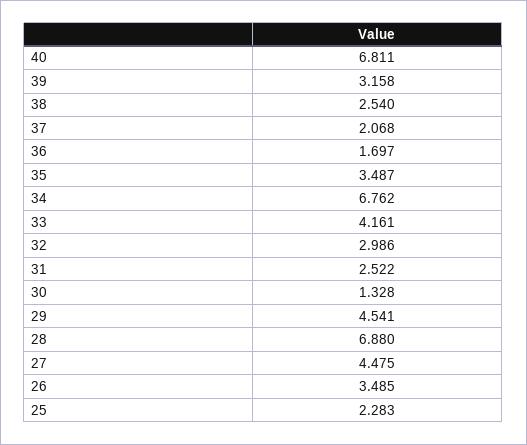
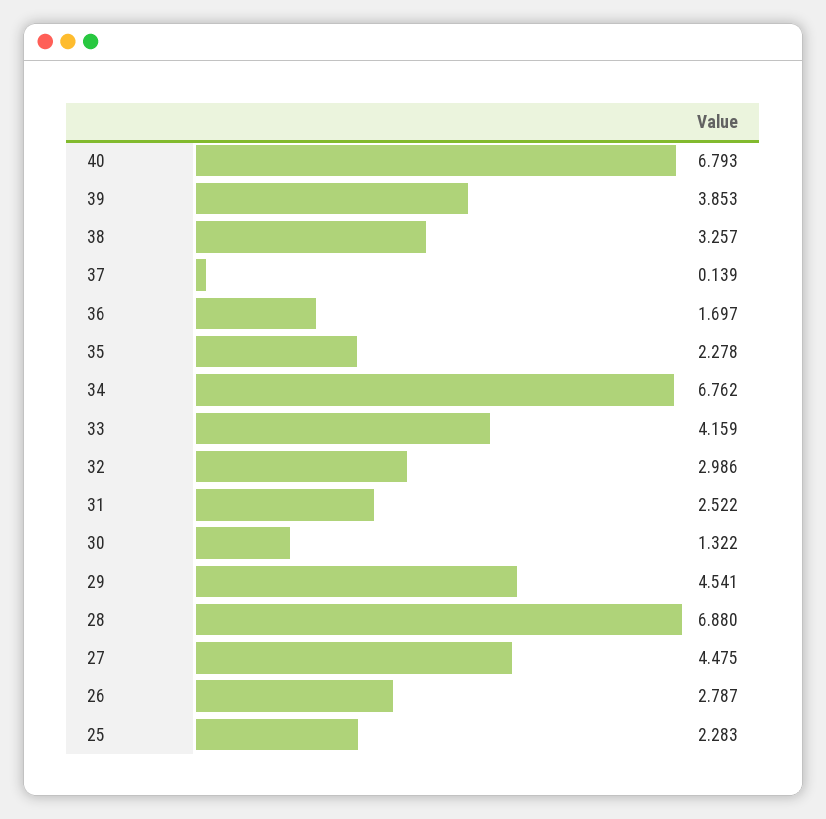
40: 6.811 -> 6.793
39: 3.158 -> 3.853
38: 2.54 -> 3.257
37: 2.068 -> 0.139
35: 3.487 -> 2.278
33: 4.161 -> 4.159
30: 1.328 -> 1.322
26: 3.485 -> 2.787

